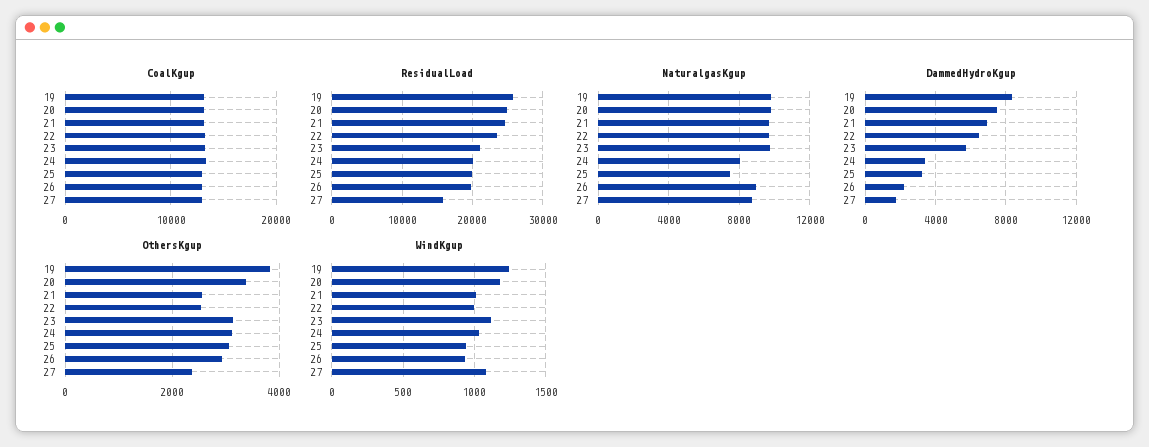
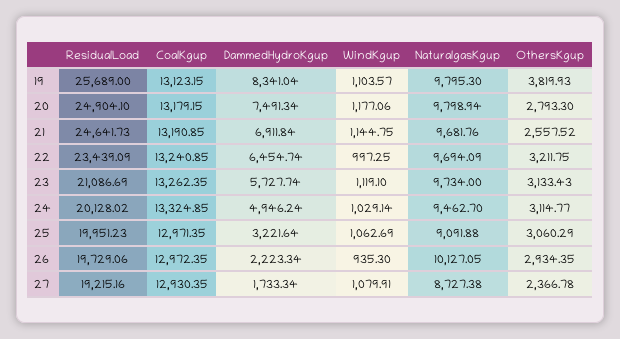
ResidualLoad, 27: 16000 -> 19215.16
NaturalgasKgup, 24: 8000 -> 9462.7
NaturalgasKgup, 25: 7500 -> 9091.88
NaturalgasKgup, 26: 9000 -> 10127.05
DammedHydroKgup, 24: 3500 -> 4946.24
OthersKgup, 20: 3400 -> 2793.3
OthersKgup, 22: 2600 -> 3211.75
WindKgup, 19: 1250 -> 1103.57
WindKgup, 21: 1000 -> 1144.75
WindKgup, 25: 950 -> 1062.69

